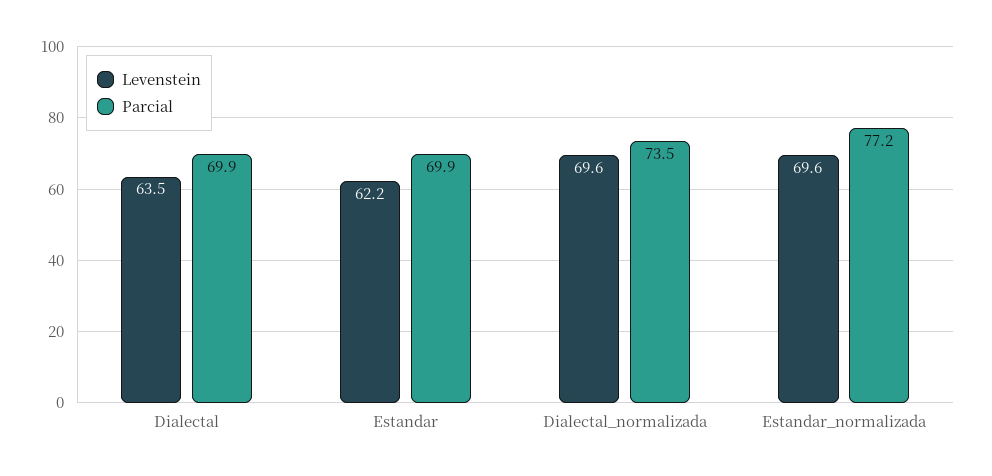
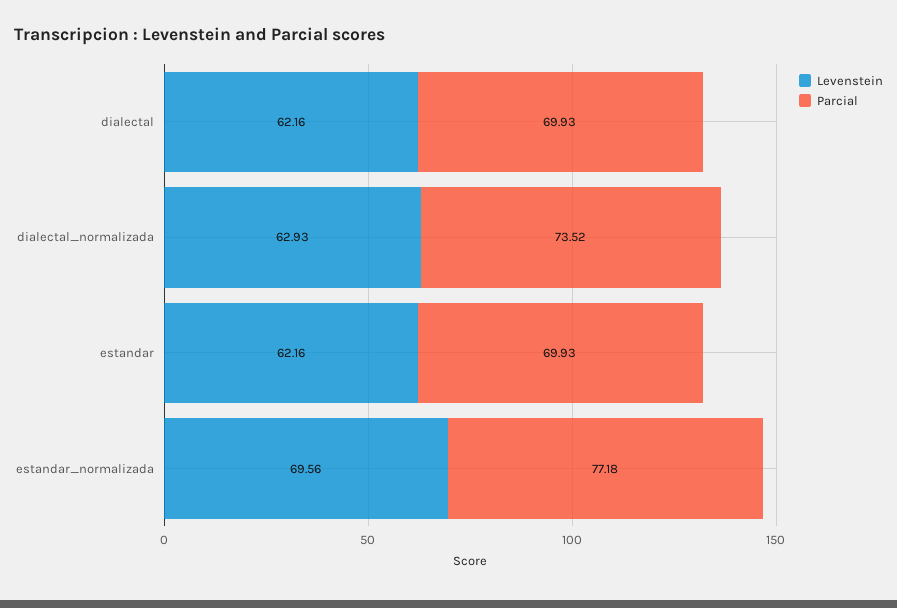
Levenstein, Dialectal: 63.5 -> 62.16
Levenstein, Dialectal_normalizada: 69.6 -> 62.93

